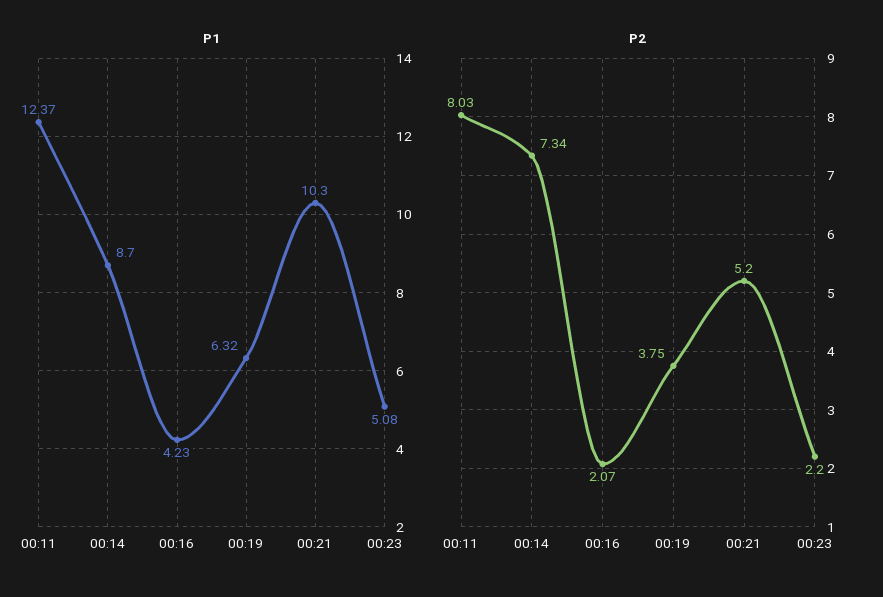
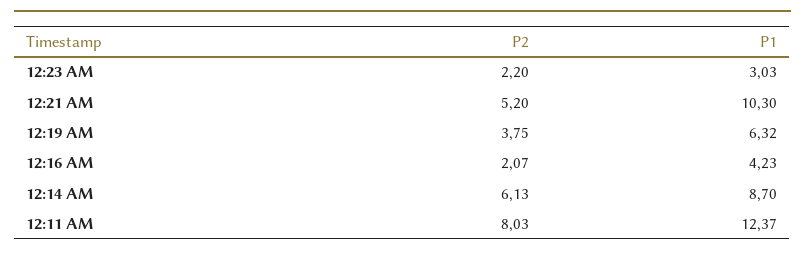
P1, 00:23: 5.08 -> 3.03
P2, 00:14: 7.34 -> 6.13

